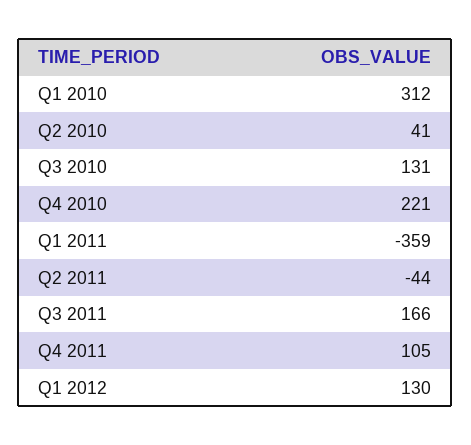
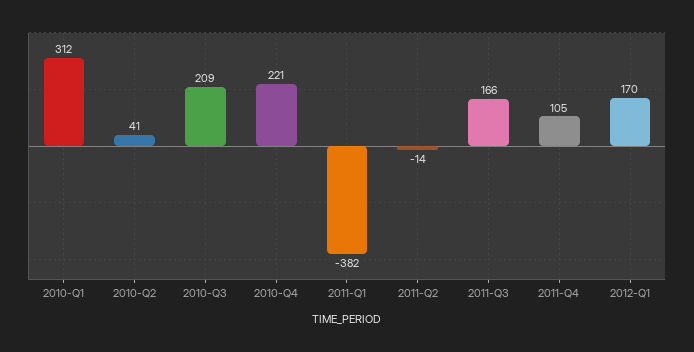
Q3 2010: 131 -> 209
Q1 2011: -359 -> -382
Q2 2011: -44 -> -14
Q1 2012: 130 -> 170

